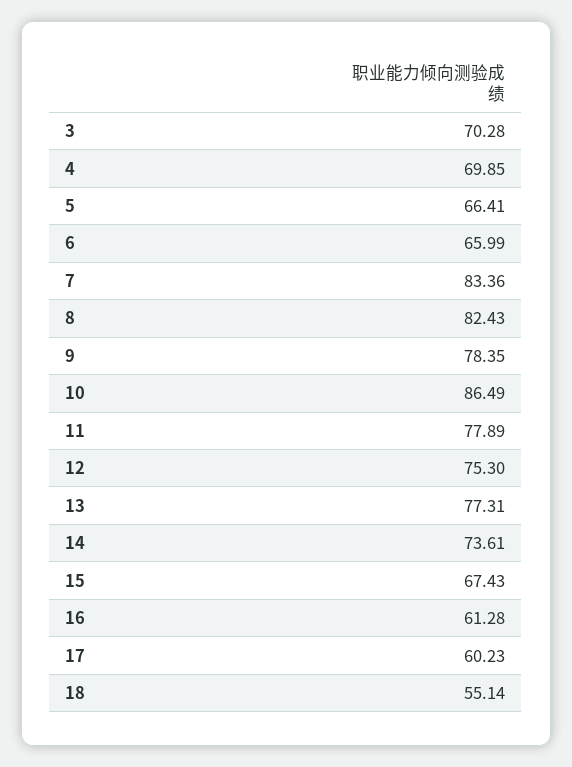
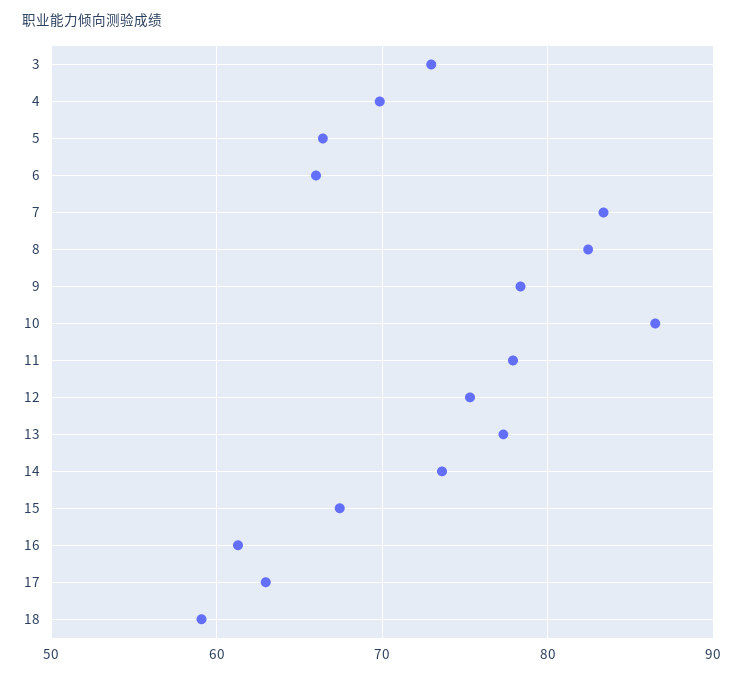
3: 70.28 -> 73
17: 60.23 -> 63
18: 55.14 -> 59

